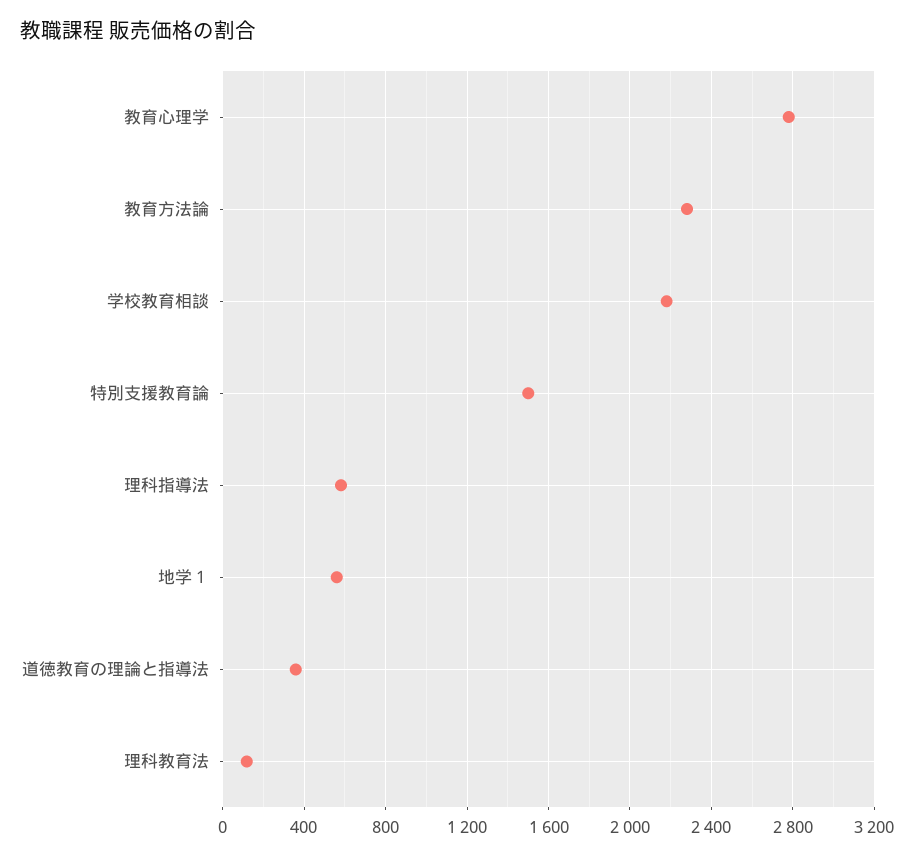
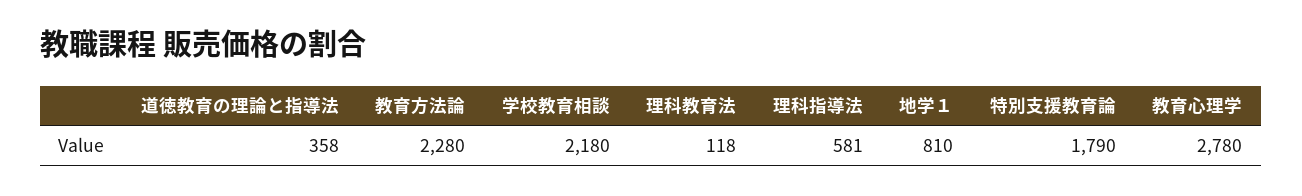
特別支援教育論: 1500 -> 1790
地学１: 550 -> 810

